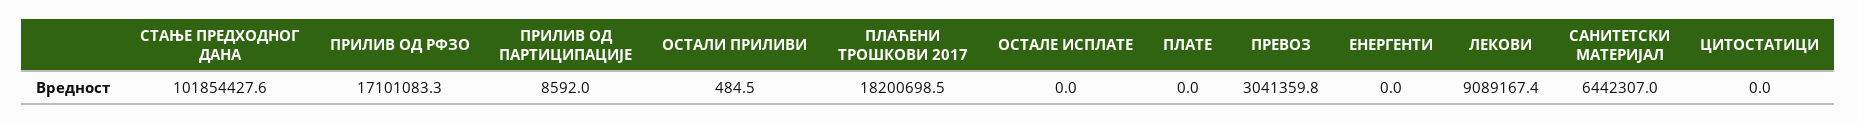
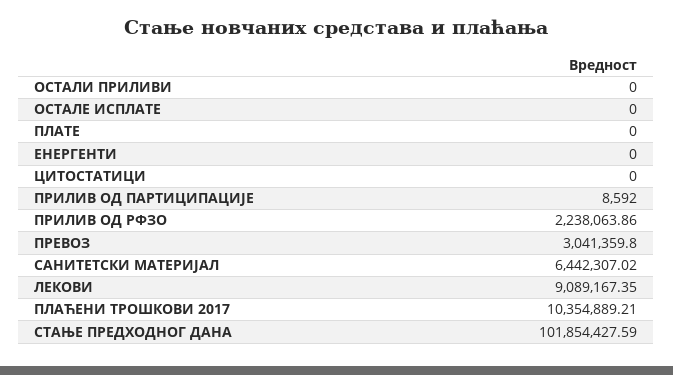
ПРИЛИВ ОД РФЗО: 17101083.3 -> 2238063.86
ОСТАЛИ ПРИЛИВИ: 484.5 -> 0
ПЛАЋЕНИ ТРОШКОВИ 2017: 18200698.5 -> 10354889.21

